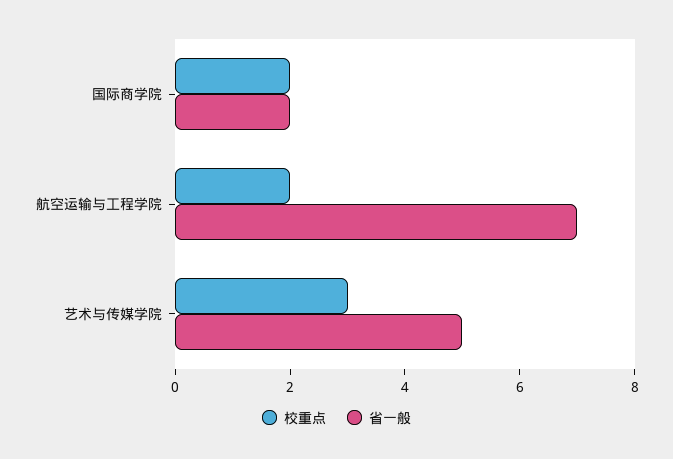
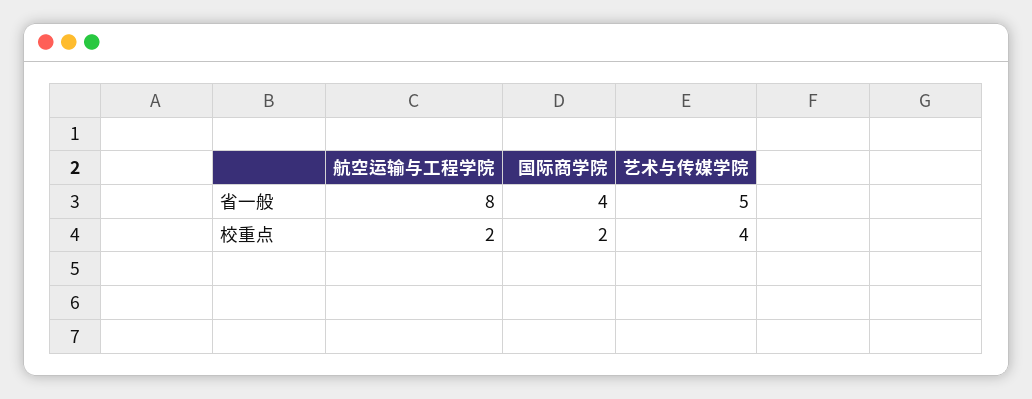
省一般, 国际商学院: 2 -> 4
省一般, 航空运输与工程学院: 7 -> 8
校重点, 艺术与传媒学院: 3 -> 4

